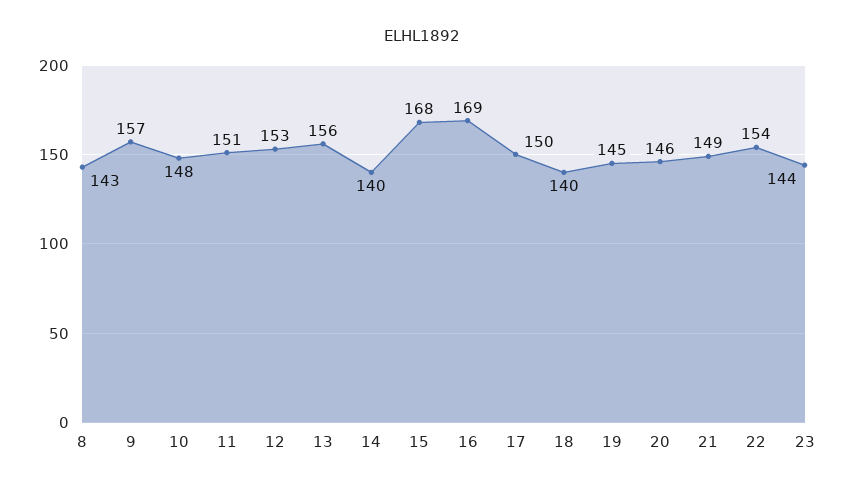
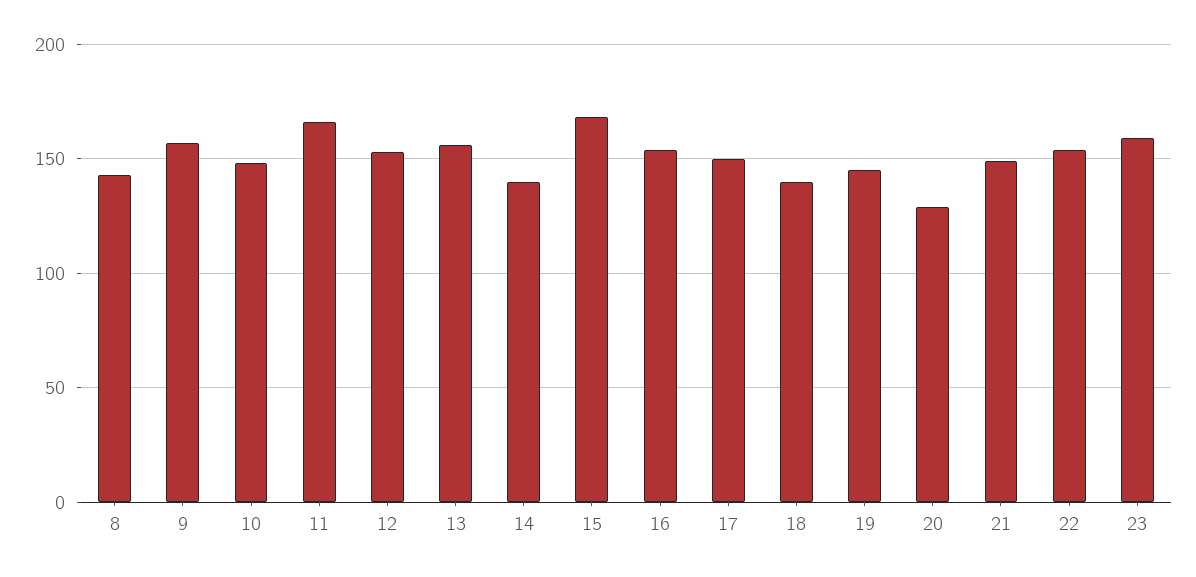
11: 151 -> 165
16: 169 -> 155
20: 146 -> 130
23: 144 -> 160

